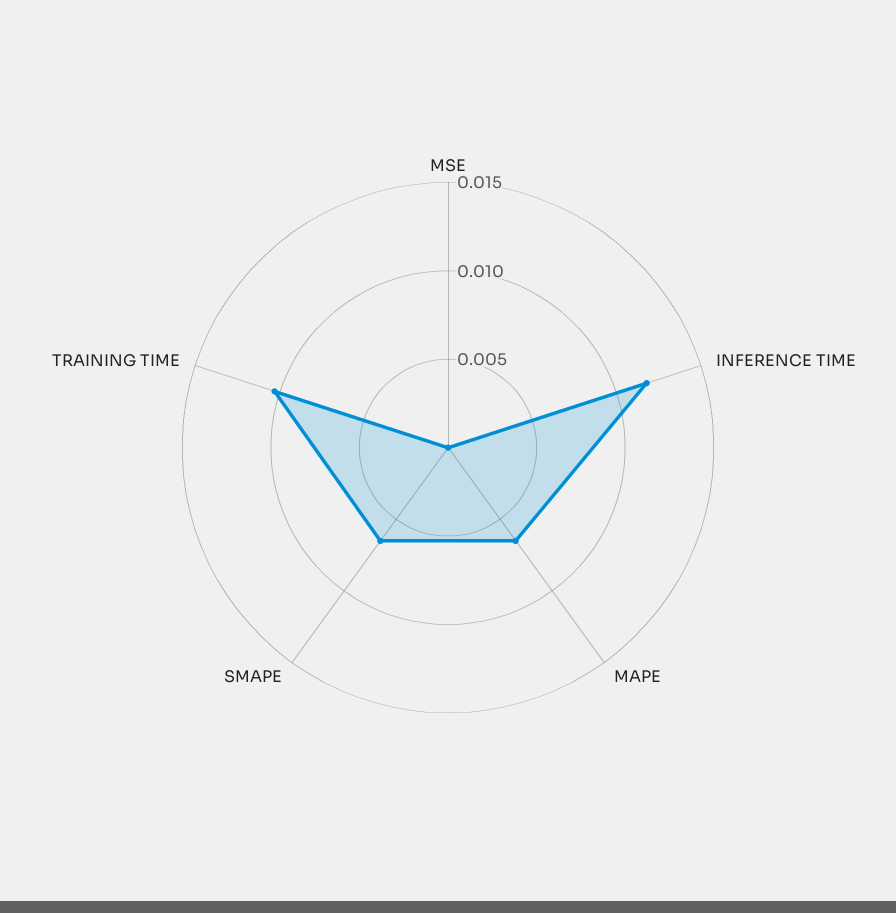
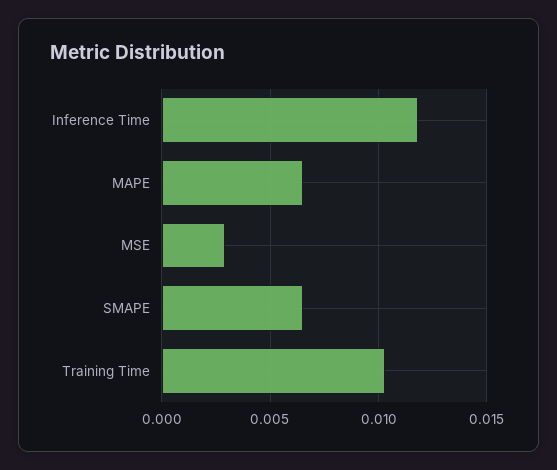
MSE: 0 -> 0.003

